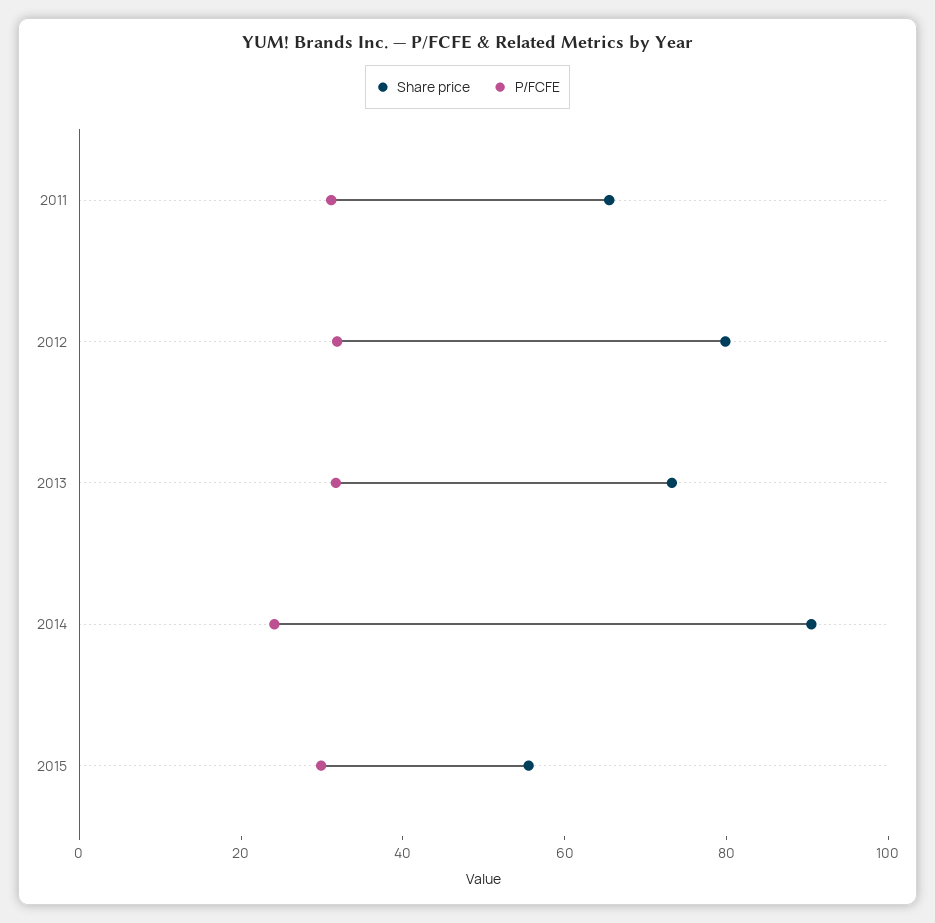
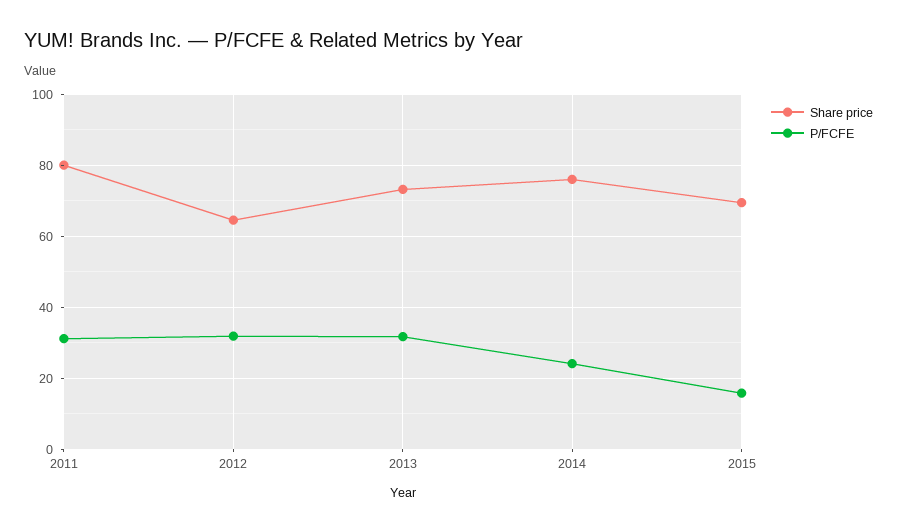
Share price, 2011: 65 -> 80
Share price, 2012: 80 -> 64
Share price, 2014: 90 -> 76
Share price, 2015: 55 -> 70
P/FCFE, 2015: 30 -> 16

